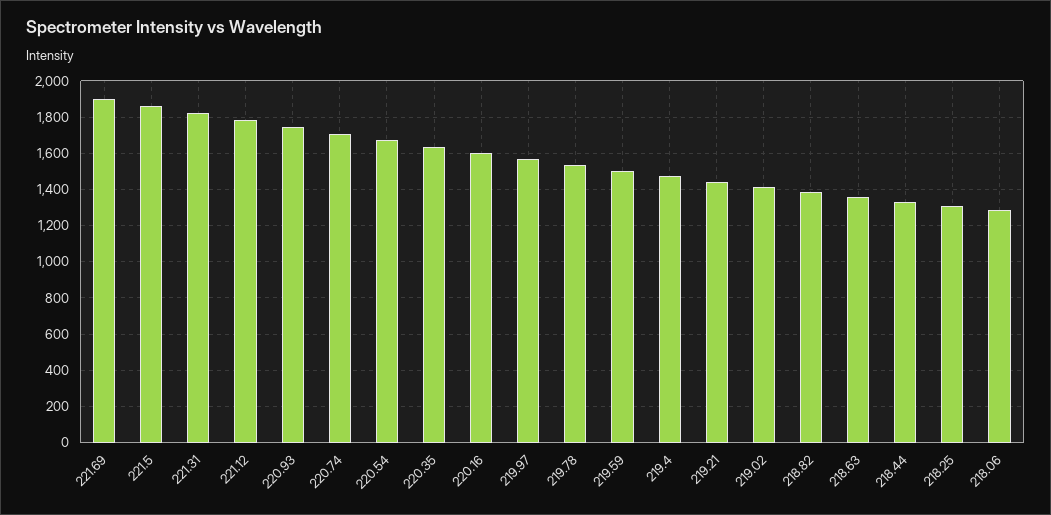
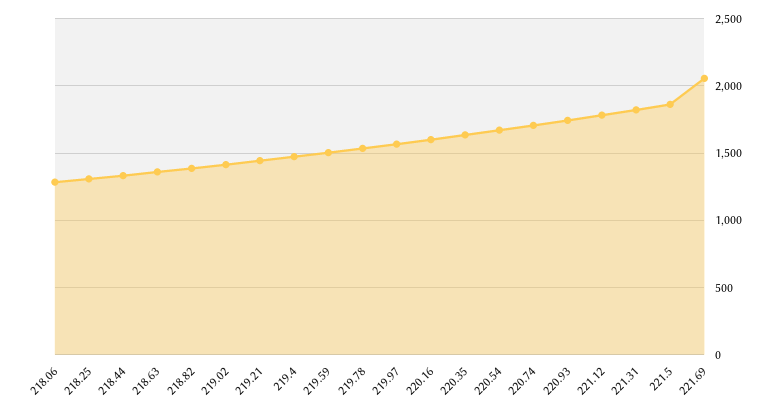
221.69: 1900 -> 2050

